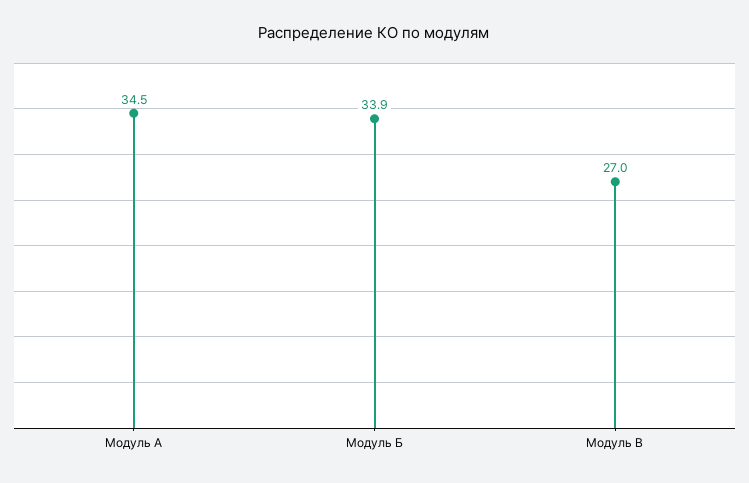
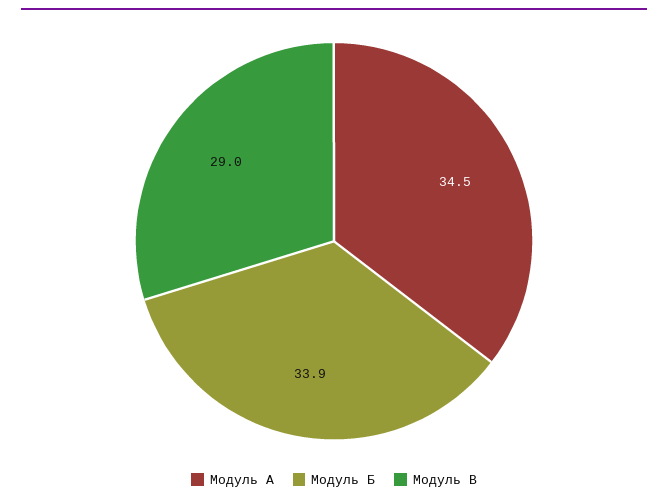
Модуль В: 27 -> 29

